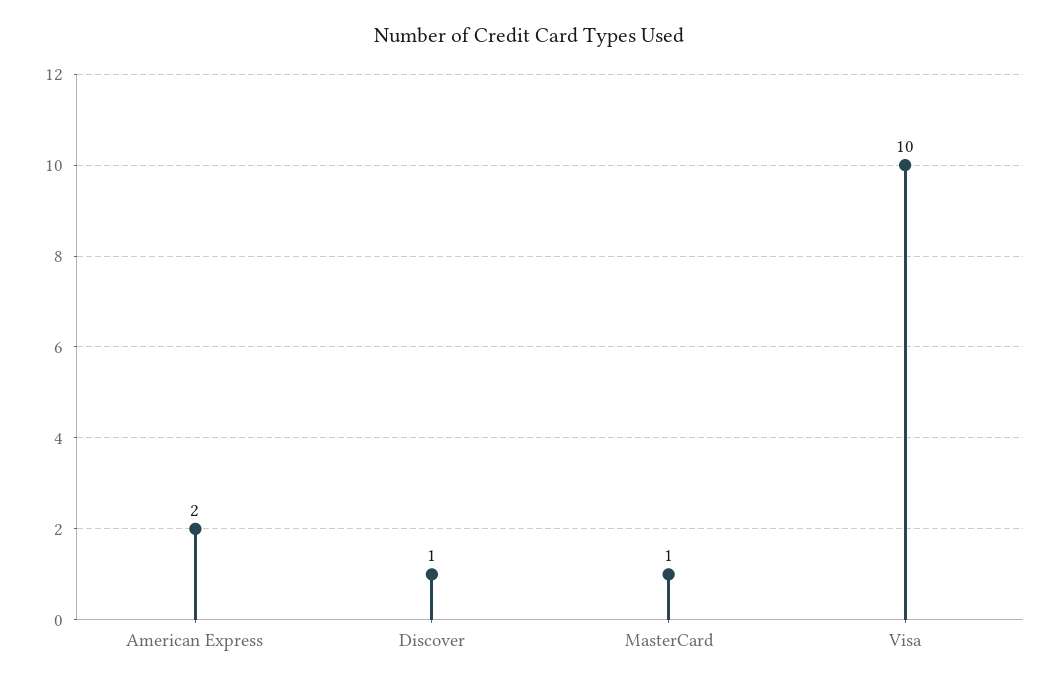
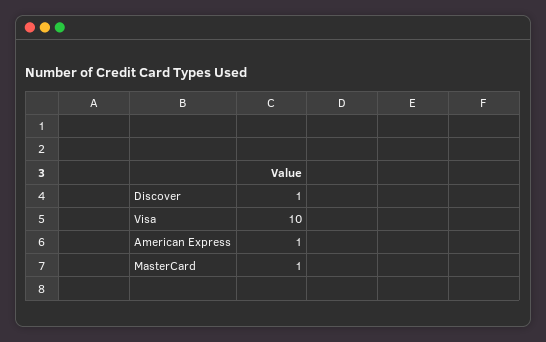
American Express: 2 -> 1

